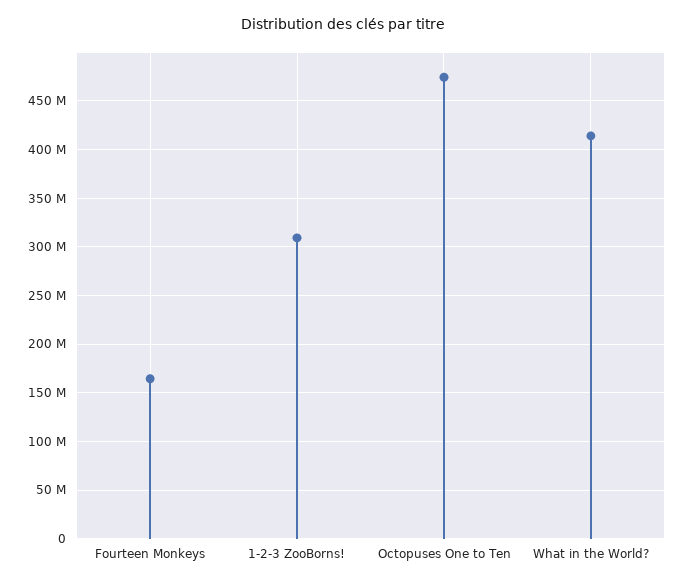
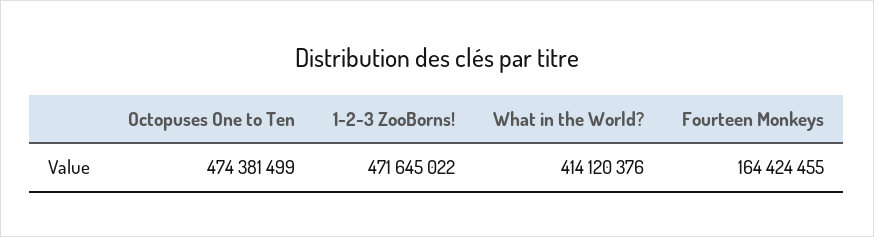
1-2-3 ZooBorns!: 310000000 -> 471645022

